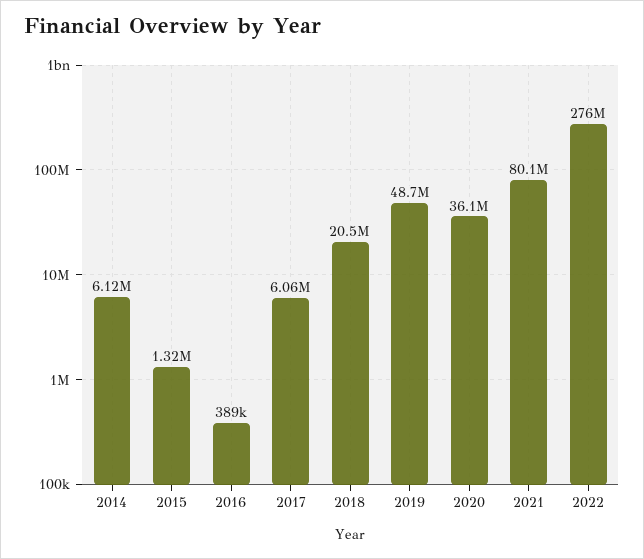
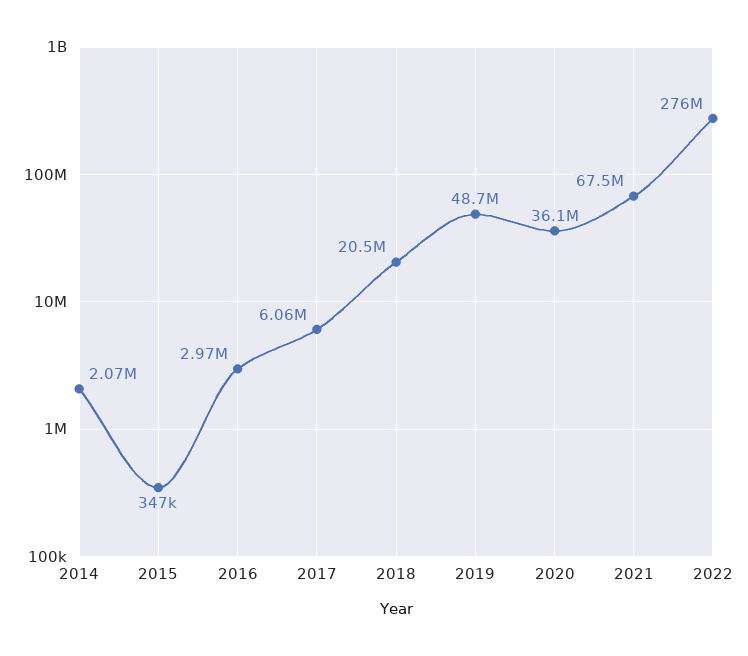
2014: 6120000 -> 2070000
2015: 1320000 -> 347000
2016: 389000 -> 2970000
2021: 80100000 -> 67500000

